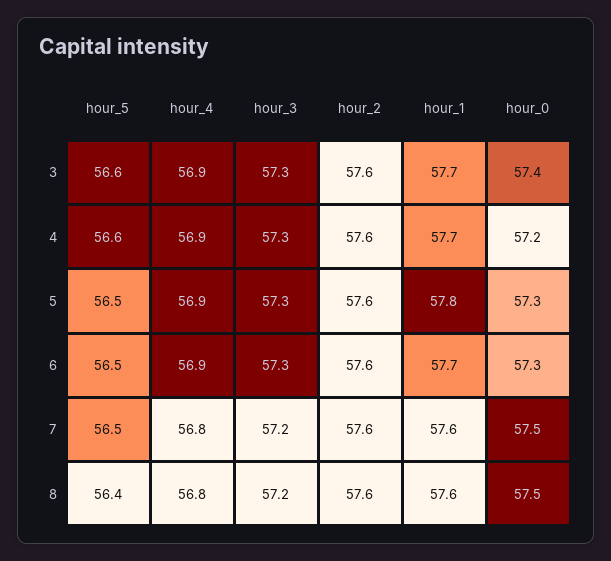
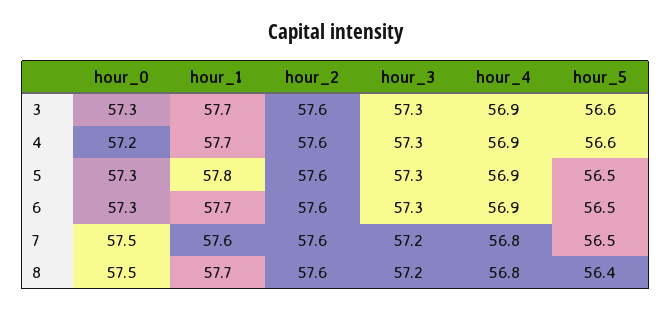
hour_0, 3: 57.4 -> 57.3
hour_1, 8: 57.6 -> 57.7

